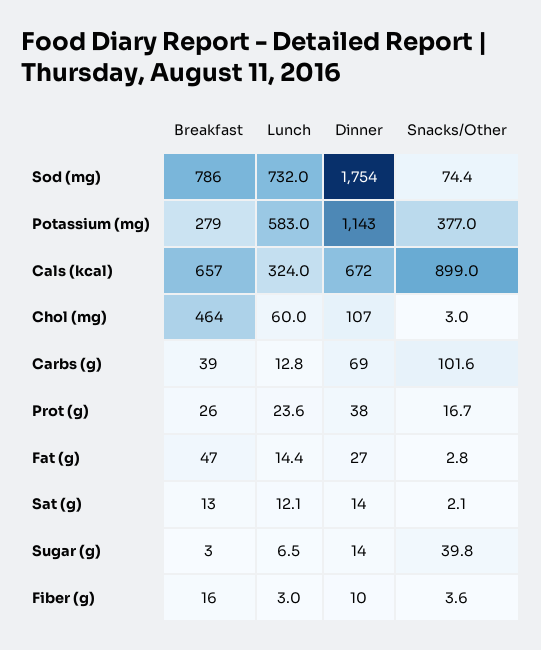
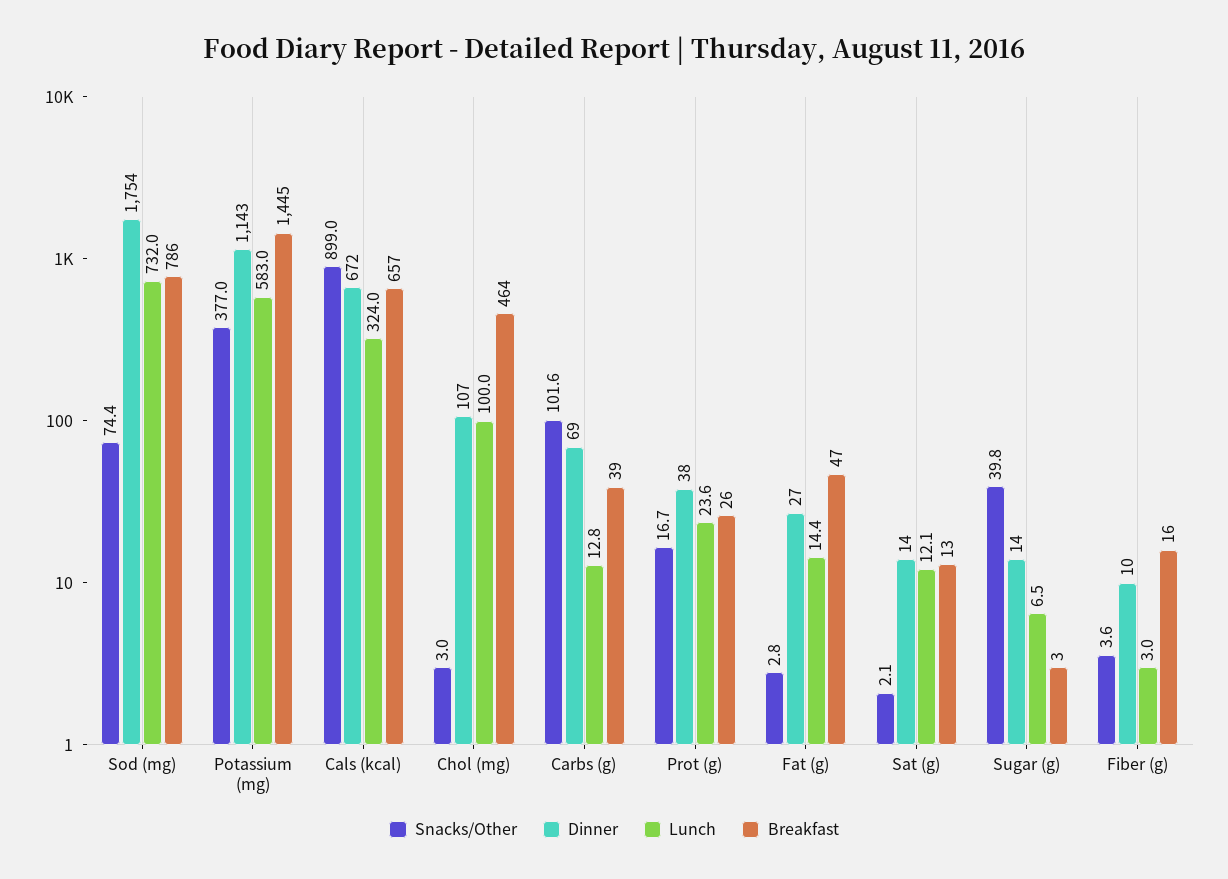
Breakfast, Potassium (mg): 279 -> 1445
Lunch, Chol (mg): 60 -> 100

